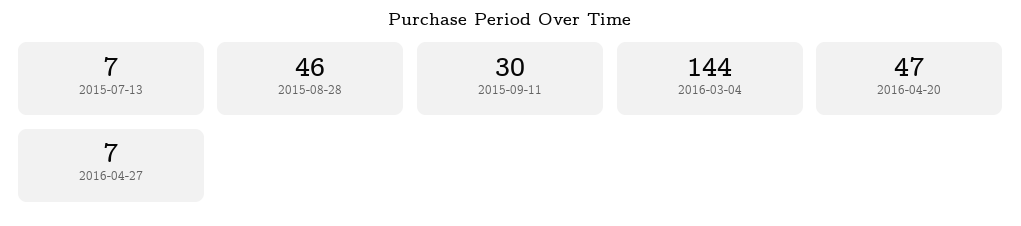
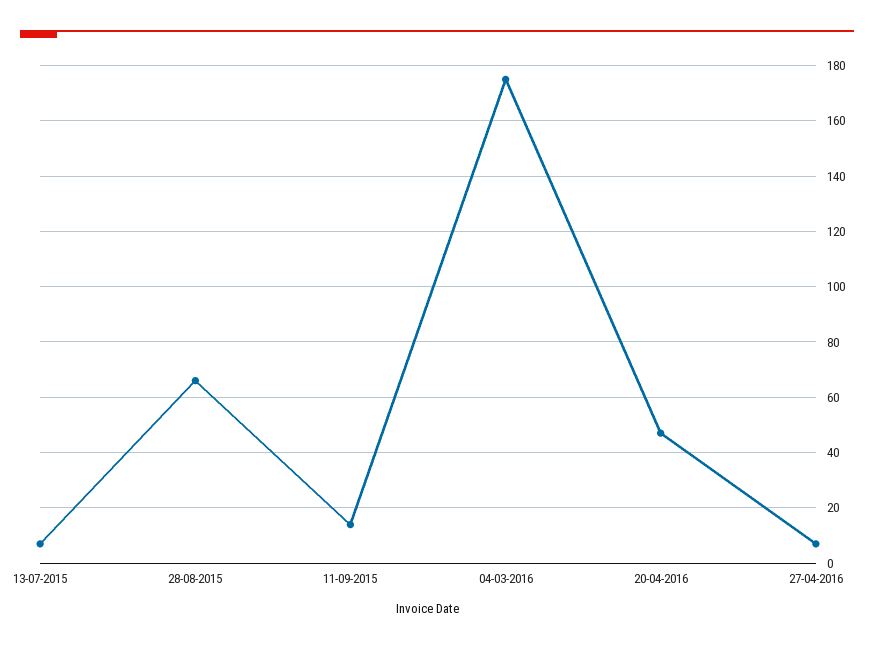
2015-08-28: 46 -> 65
2015-09-11: 30 -> 15
2016-03-04: 144 -> 175

